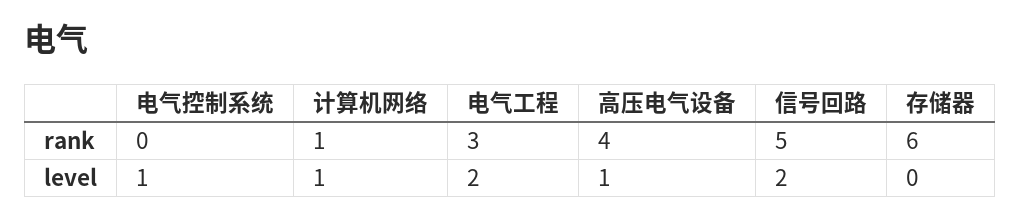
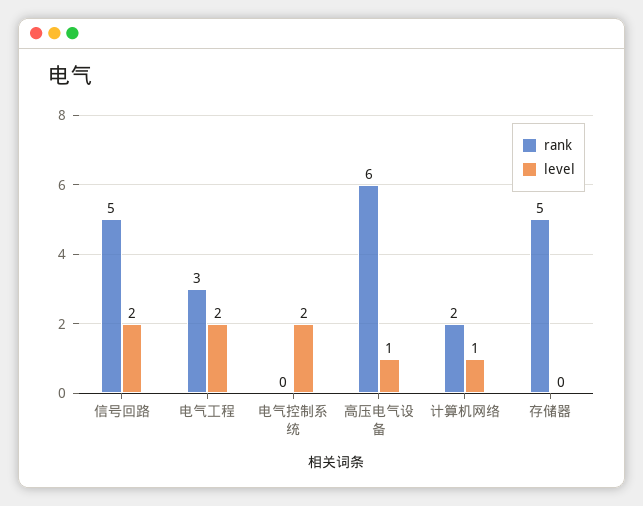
rank, 计算机网络: 1 -> 2
rank, 高压电气设备: 4 -> 6
rank, 存储器: 6 -> 5
level, 电气控制系统: 1 -> 2

